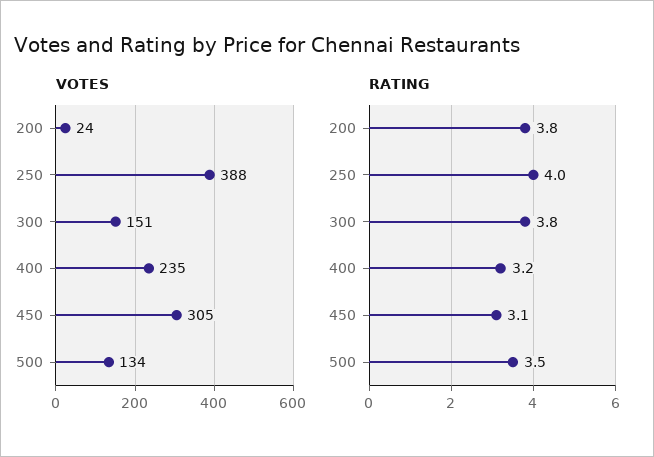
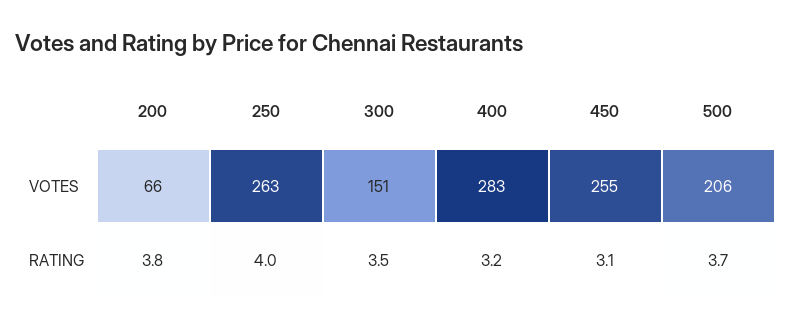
VOTES, 200: 24 -> 66
VOTES, 250: 388 -> 263
VOTES, 400: 235 -> 283
VOTES, 450: 305 -> 255
VOTES, 500: 134 -> 206
RATING, 300: 3.8 -> 3.5
RATING, 500: 3.5 -> 3.7

